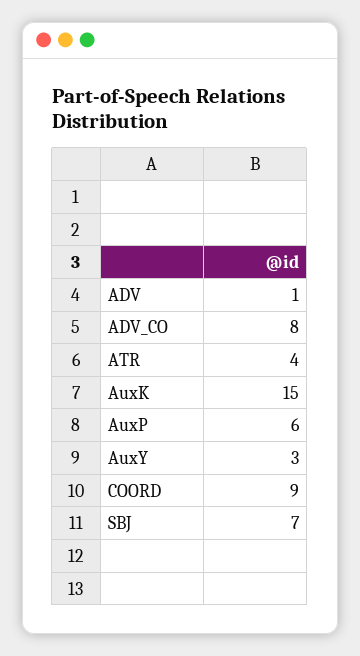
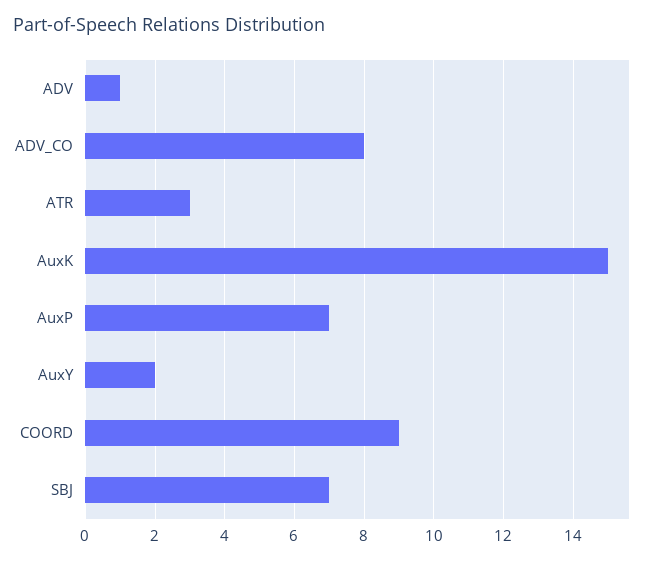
ATR: 4 -> 3
AuxP: 6 -> 7
AuxY: 3 -> 2

